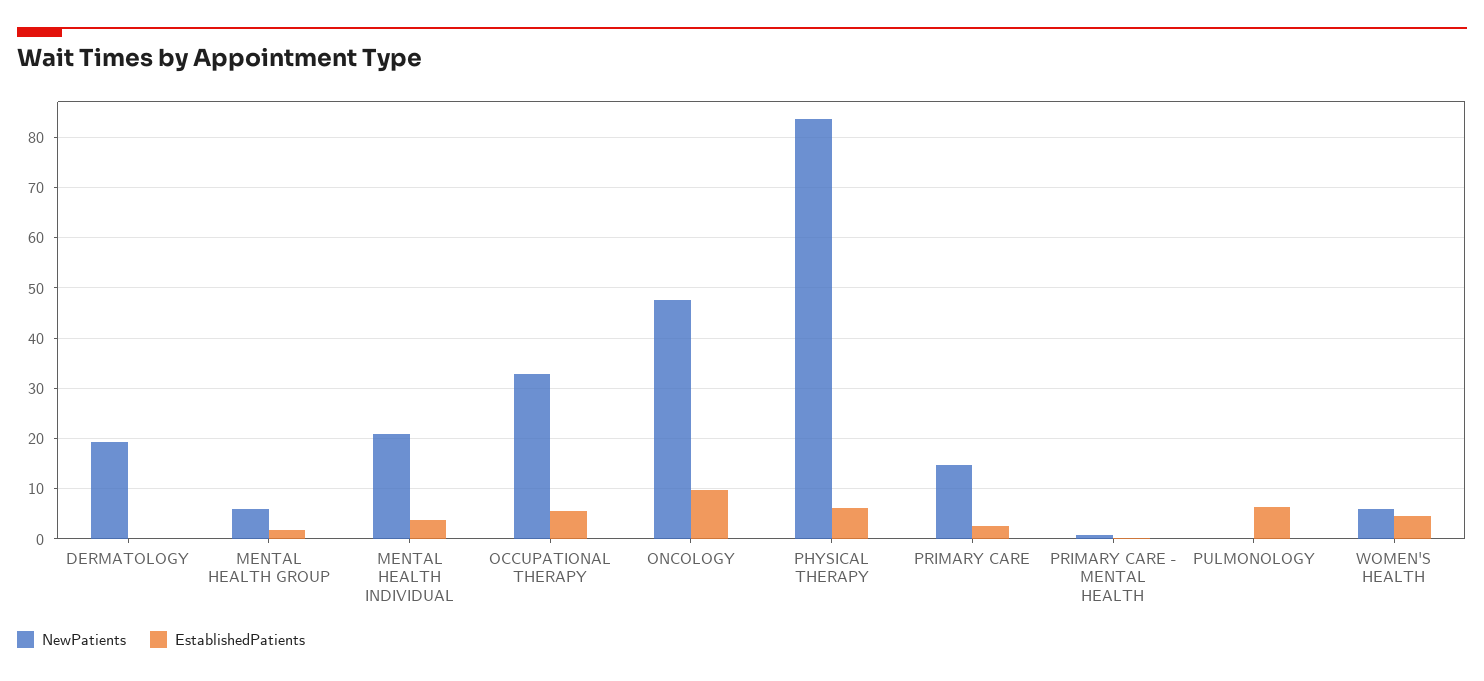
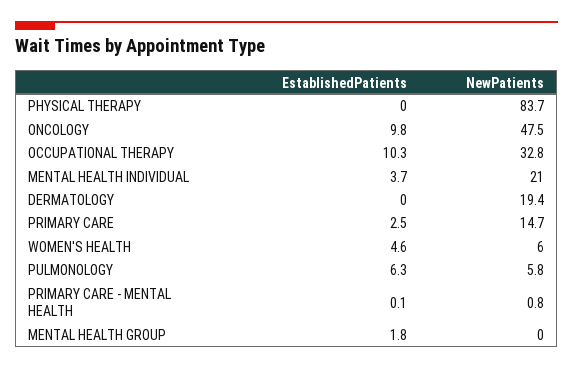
NewPatients, MENTAL HEALTH GROUP: 6 -> 0
EstablishedPatients, OCCUPATIONAL THERAPY: 6 -> 10.3
EstablishedPatients, PHYSICAL THERAPY: 6 -> 0
NewPatients, PULMONOLOGY: 0 -> 5.8

